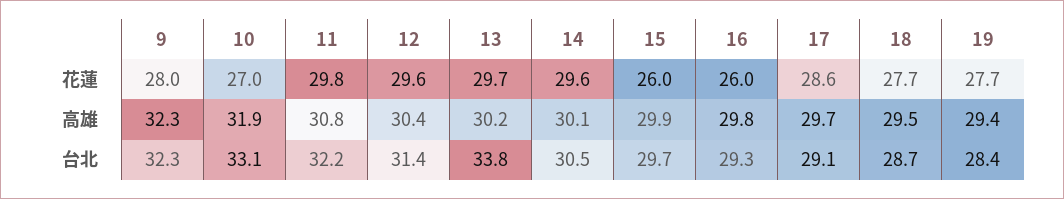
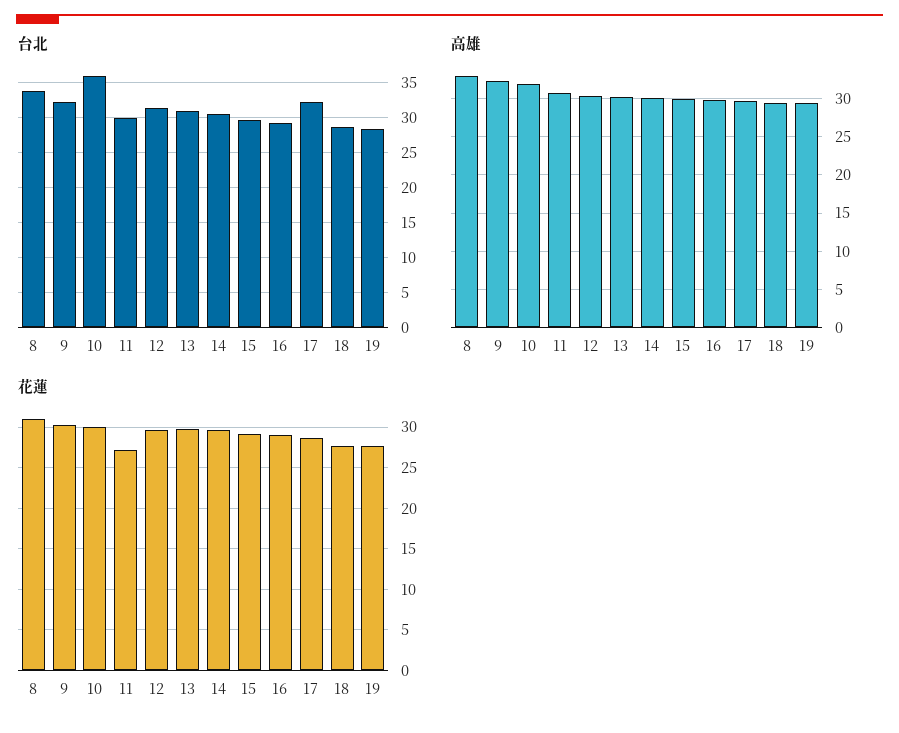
花蓮, 9: 28 -> 30
花蓮, 10: 27 -> 30
花蓮, 11: 29.8 -> 27
花蓮, 15: 26 -> 29
花蓮, 16: 26 -> 29
台北, 10: 33.1 -> 36
台北, 11: 32.2 -> 30
台北, 13: 33.8 -> 31
台北, 17: 29.1 -> 32
台北, 8: none -> 34
高雄, 8: none -> 33
花蓮, 8: none -> 31

